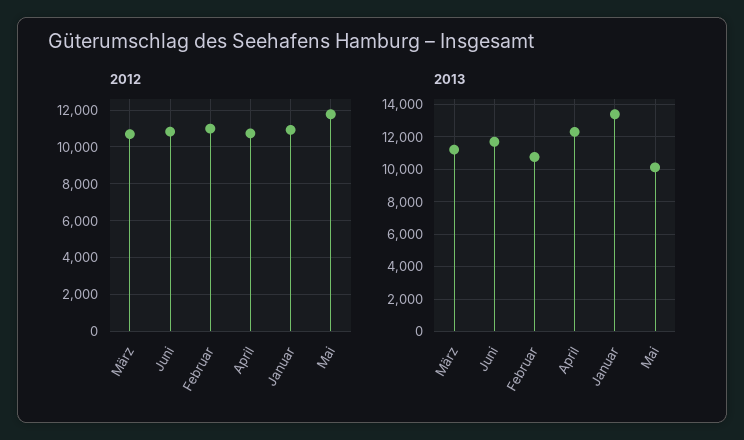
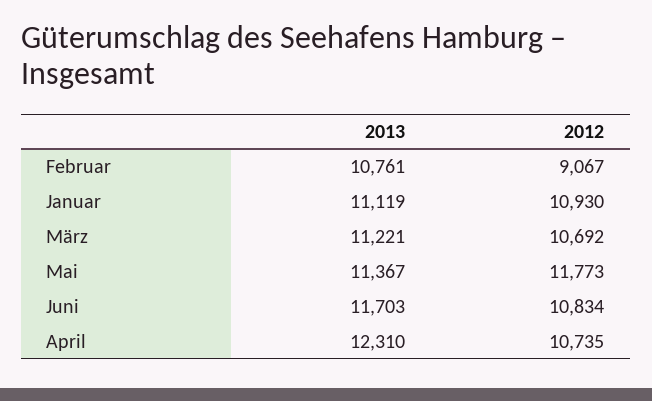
2012, Februar: 11000 -> 9067
2013, Januar: 13500 -> 11119
2013, Mai: 10000 -> 11367

